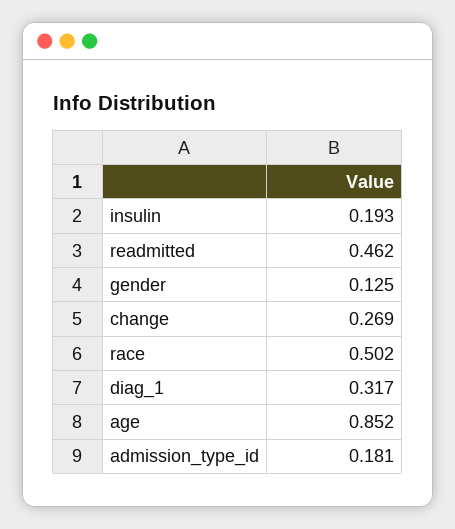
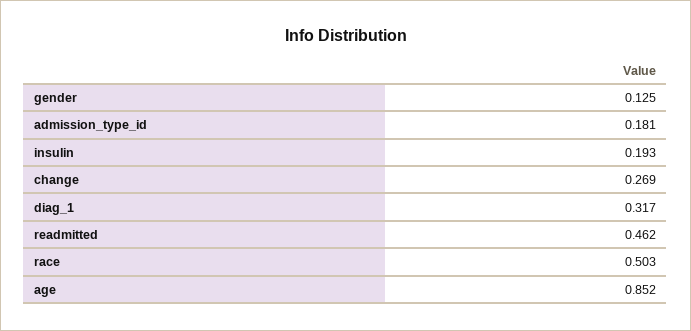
race: 0.502 -> 0.503

